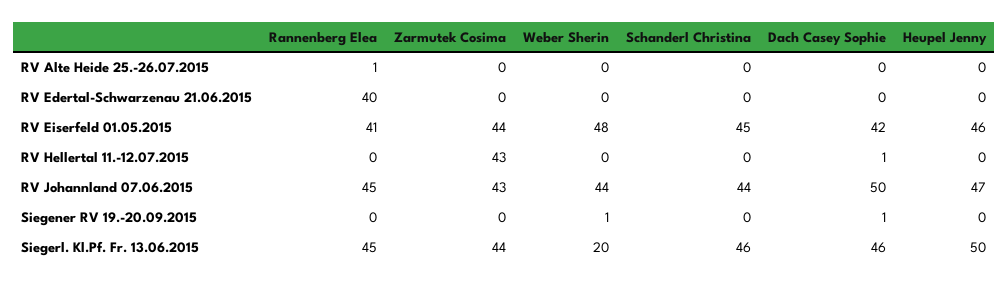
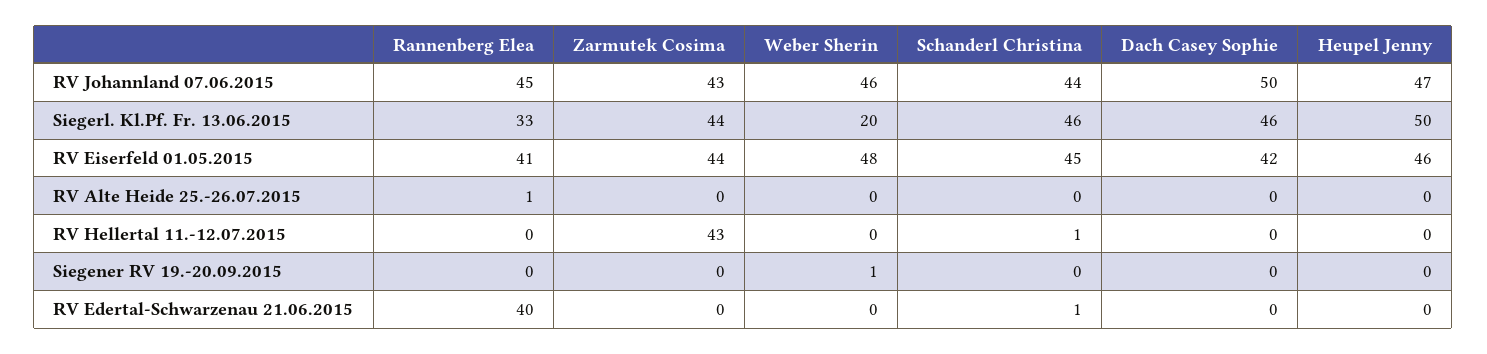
Schanderl Christina, RV Edertal-Schwarzenau 21.06.2015: 0 -> 1
Schanderl Christina, RV Hellertal 11.-12.07.2015: 0 -> 1
Dach Casey Sophie, RV Hellertal 11.-12.07.2015: 1 -> 0
Weber Sherin, RV Johannland 07.06.2015: 44 -> 46
Dach Casey Sophie, Siegener RV 19.-20.09.2015: 1 -> 0
Rannenberg Elea, Siegerl. Kl.Pf. Fr. 13.06.2015: 45 -> 33

